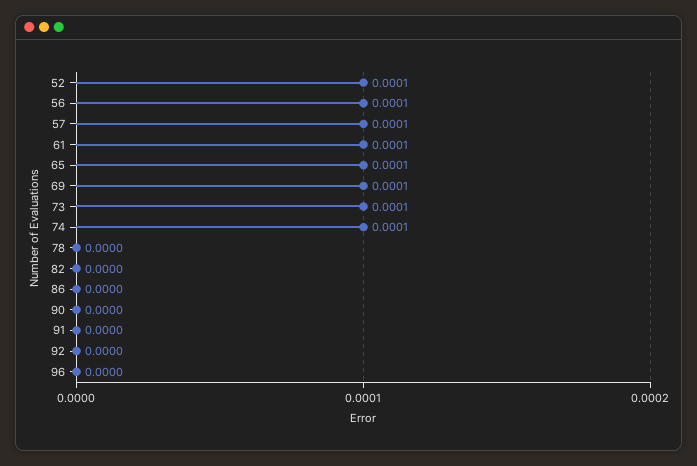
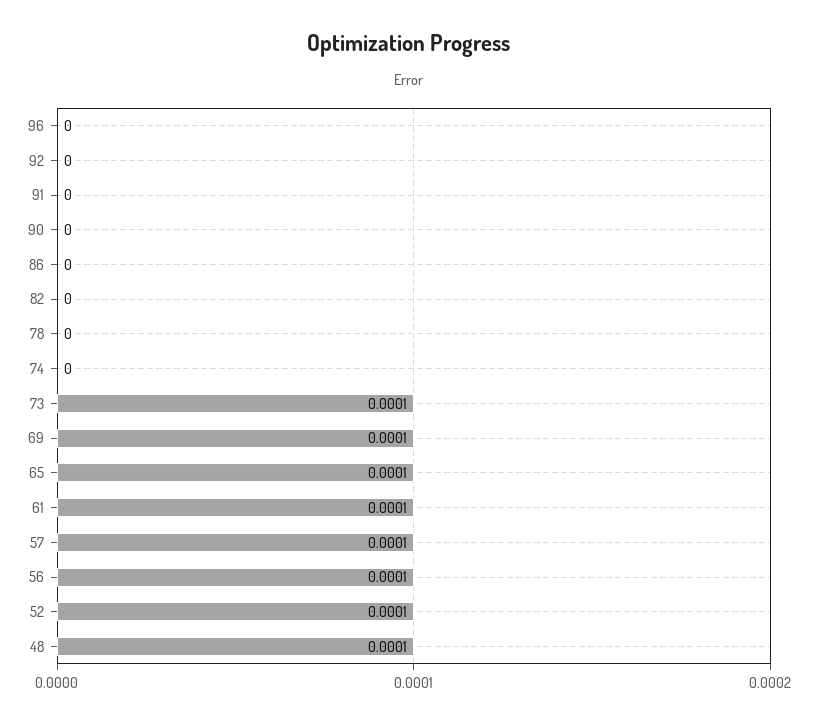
74: 0.0001 -> 0
48: none -> 0.0001

